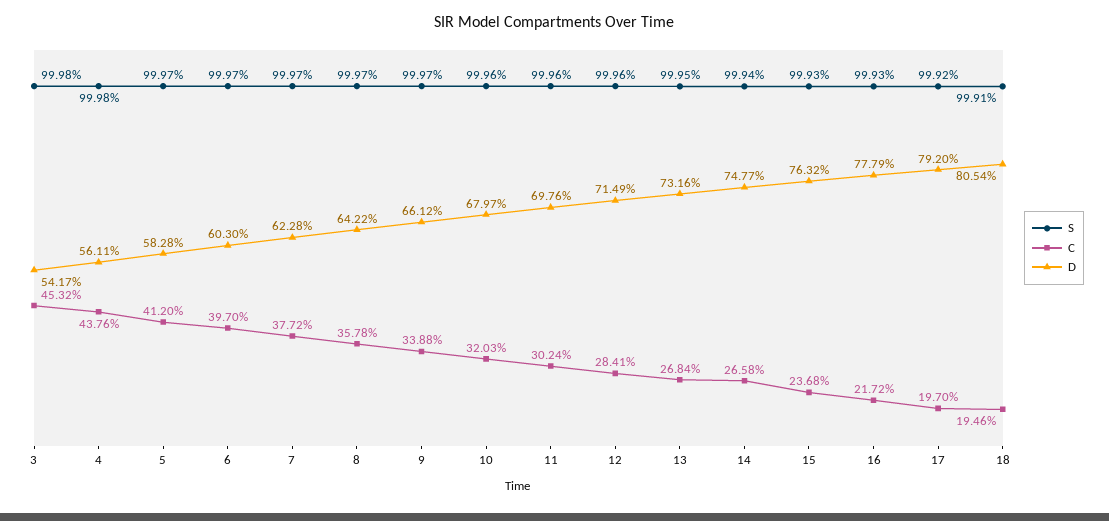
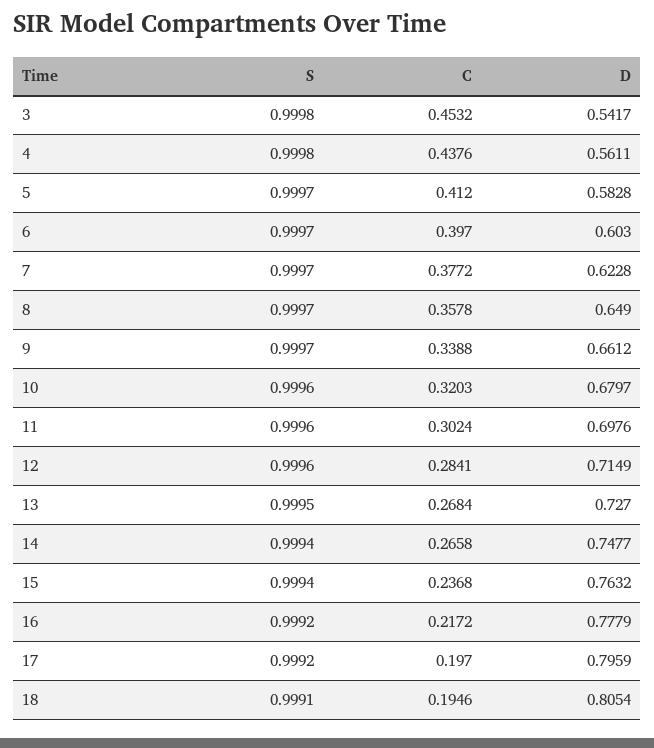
D, 8: 0.6422 -> 0.649
D, 13: 0.7316 -> 0.727
S, 15: 0.9993 -> 0.9994
S, 16: 0.9993 -> 0.9992
D, 17: 0.792 -> 0.7959

